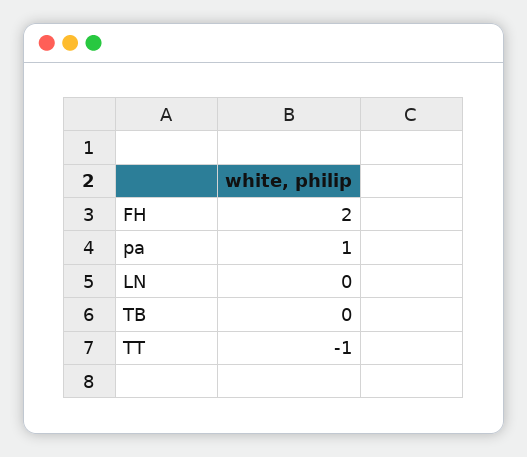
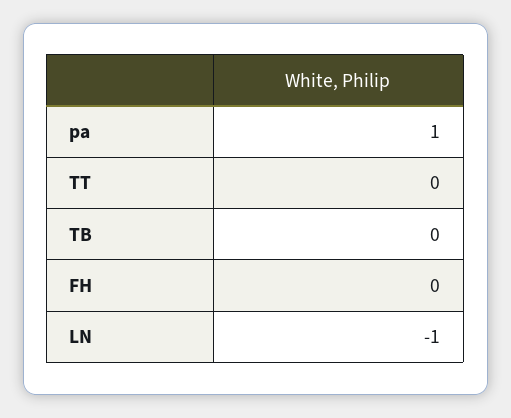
FH: 2 -> 0
LN: 0 -> -1
TT: -1 -> 0

